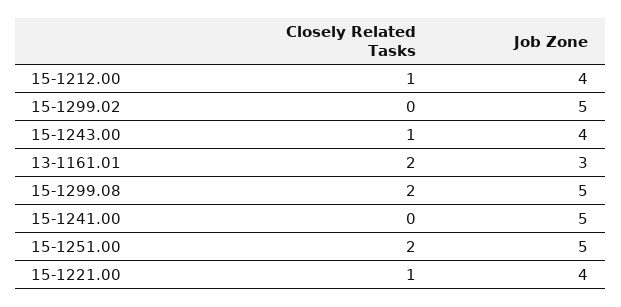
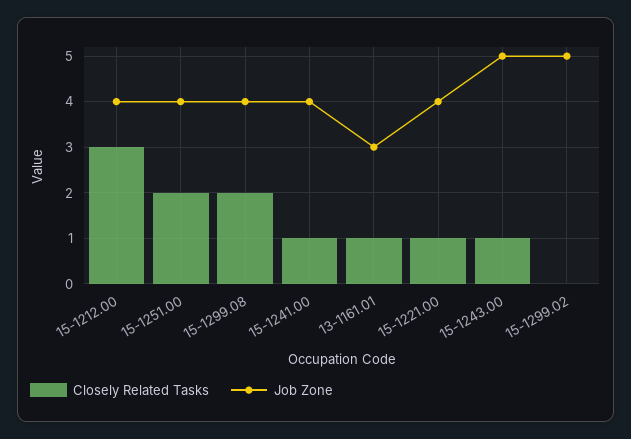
Closely Related Tasks, 15-1212.00: 1 -> 3
Job Zone, 15-1243.00: 4 -> 5
Closely Related Tasks, 13-1161.01: 2 -> 1
Job Zone, 15-1299.08: 5 -> 4
Closely Related Tasks, 15-1241.00: 0 -> 1
Job Zone, 15-1241.00: 5 -> 4
Job Zone, 15-1251.00: 5 -> 4

